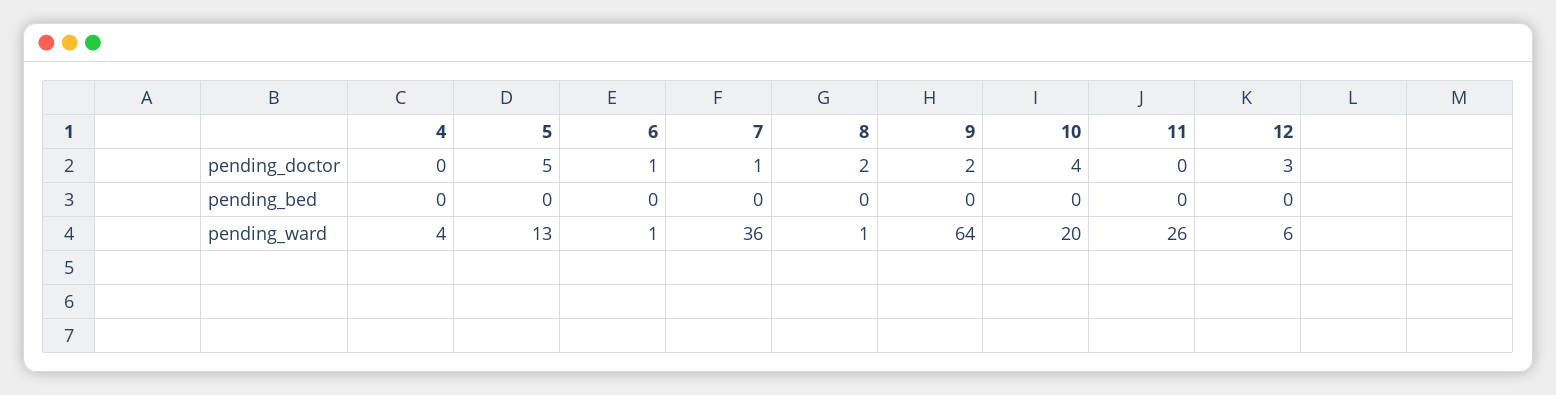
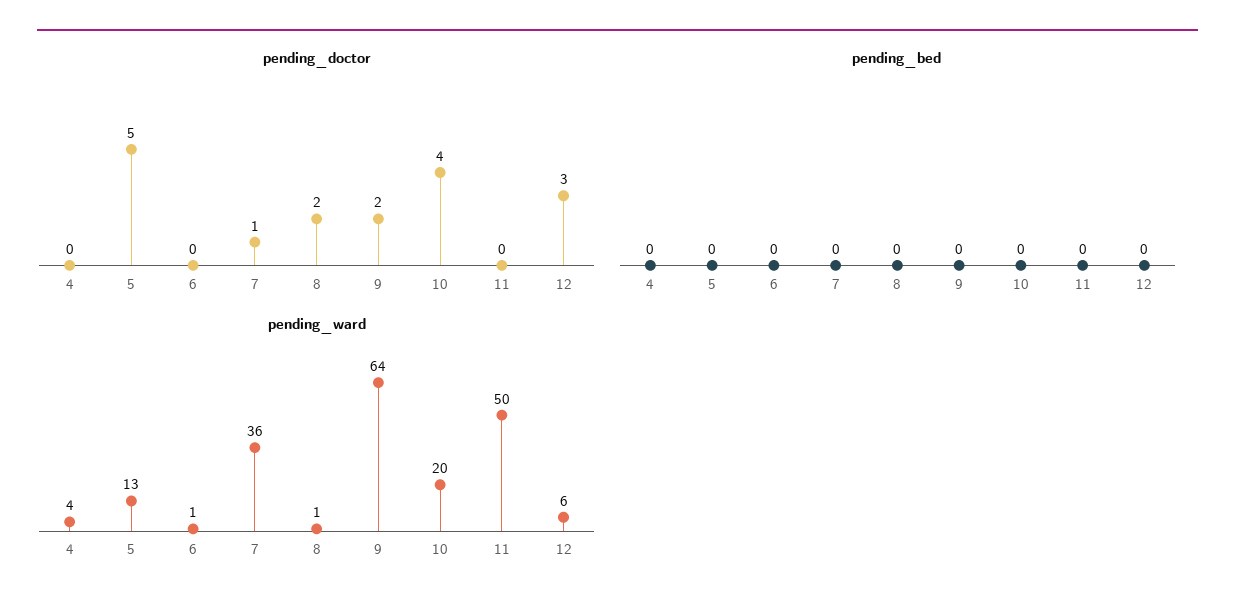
pending_doctor, 6: 1 -> 0
pending_ward, 11: 26 -> 50

